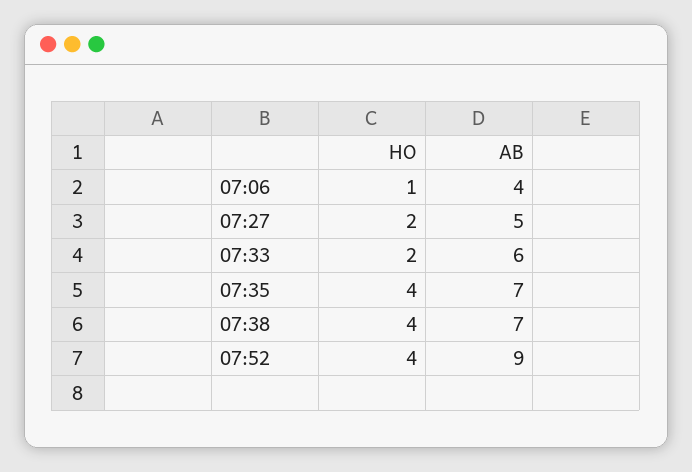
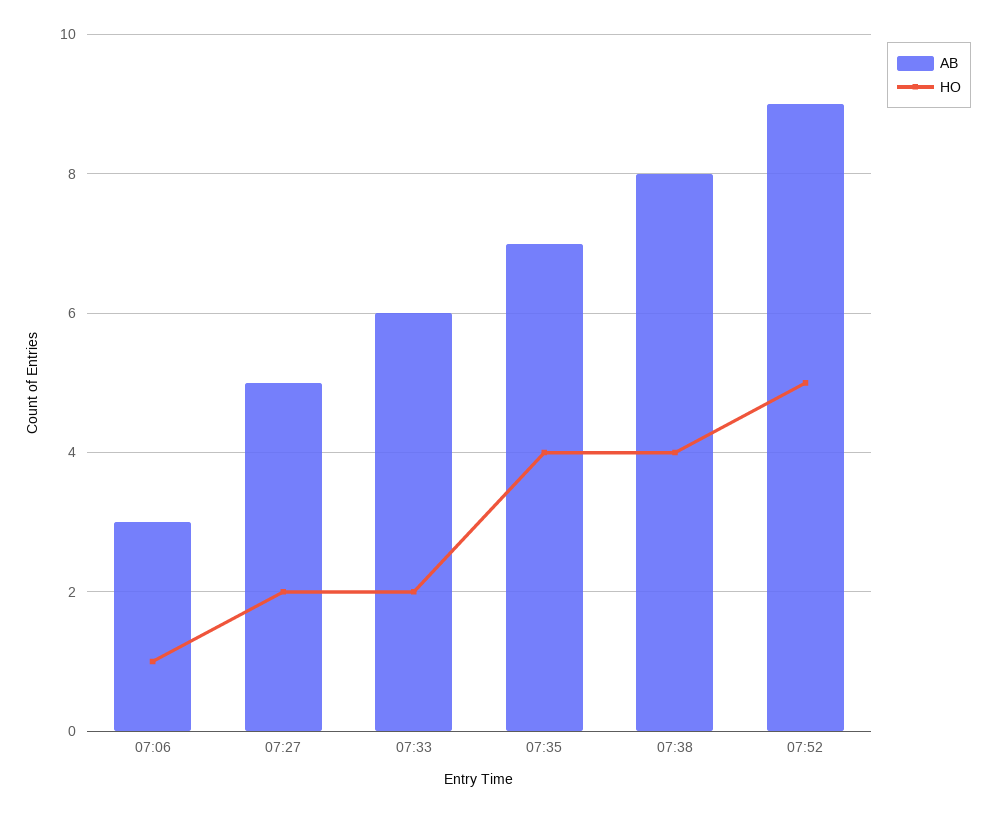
AB, 07:06: 4 -> 3
AB, 07:38: 7 -> 8
HO, 07:52: 4 -> 5

